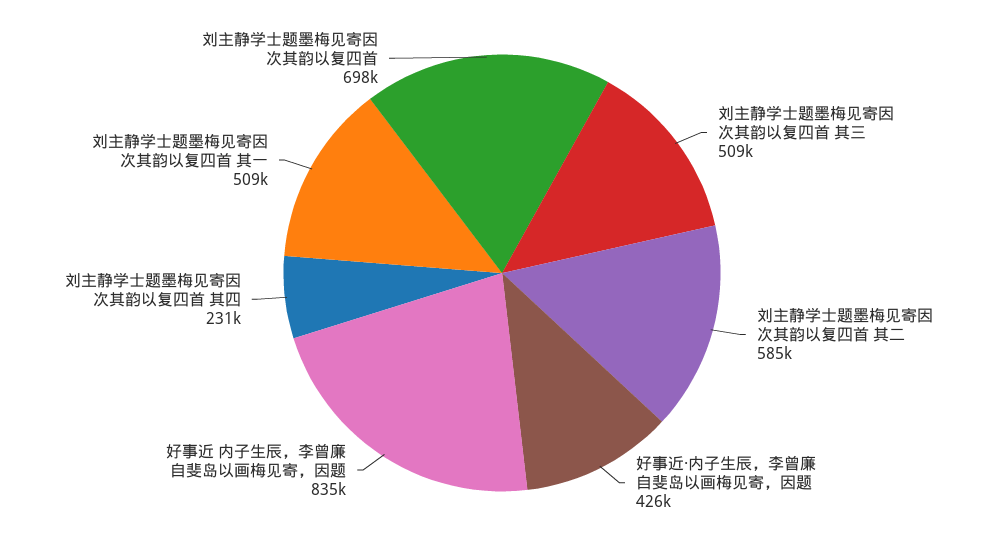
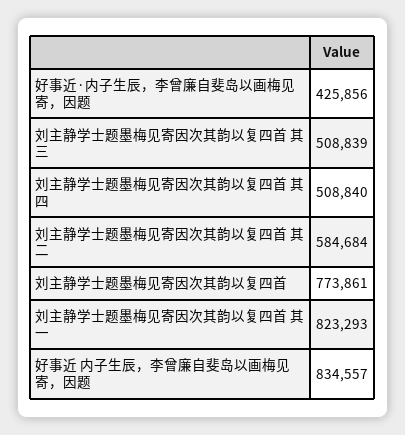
刘主静学士题墨梅见寄因次其韵以复四首 其四: 231000 -> 508840
刘主静学士题墨梅见寄因次其韵以复四首 其一: 509000 -> 823293
刘主静学士题墨梅见寄因次其韵以复四首: 698000 -> 773861

